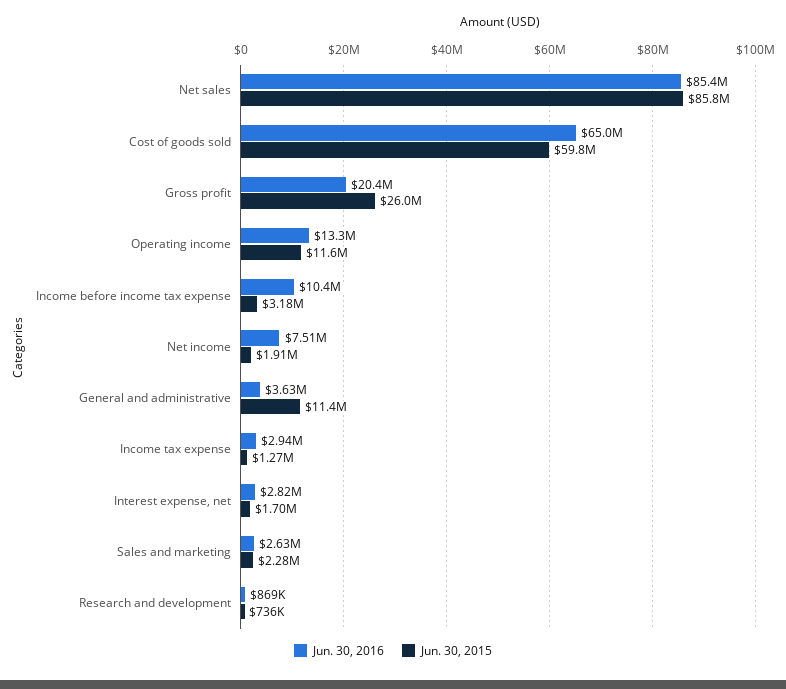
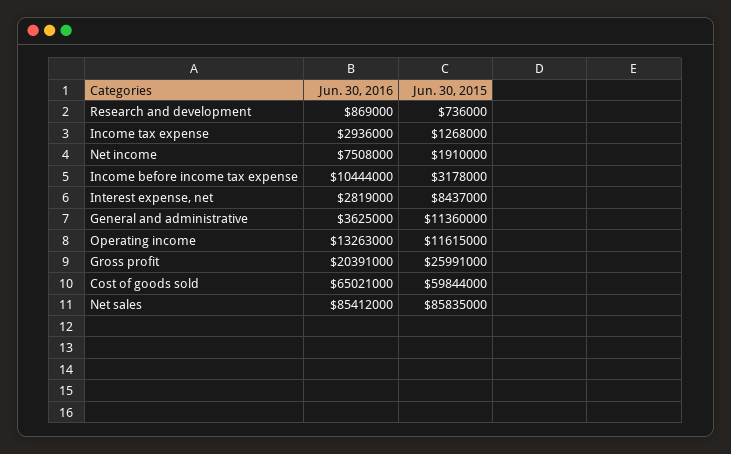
Jun. 30, 2015, Interest expense, net: 1700000 -> 8437000
Jun. 30, 2016, Sales and marketing: 2630000 -> none
Jun. 30, 2015, Sales and marketing: 2280000 -> none

